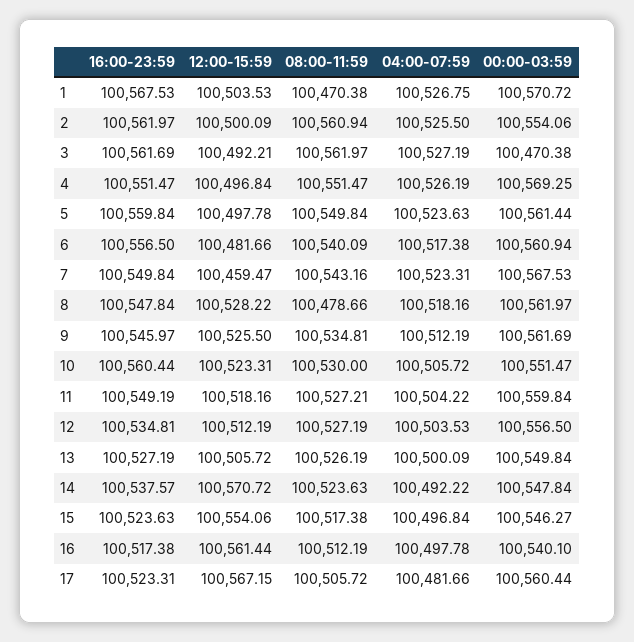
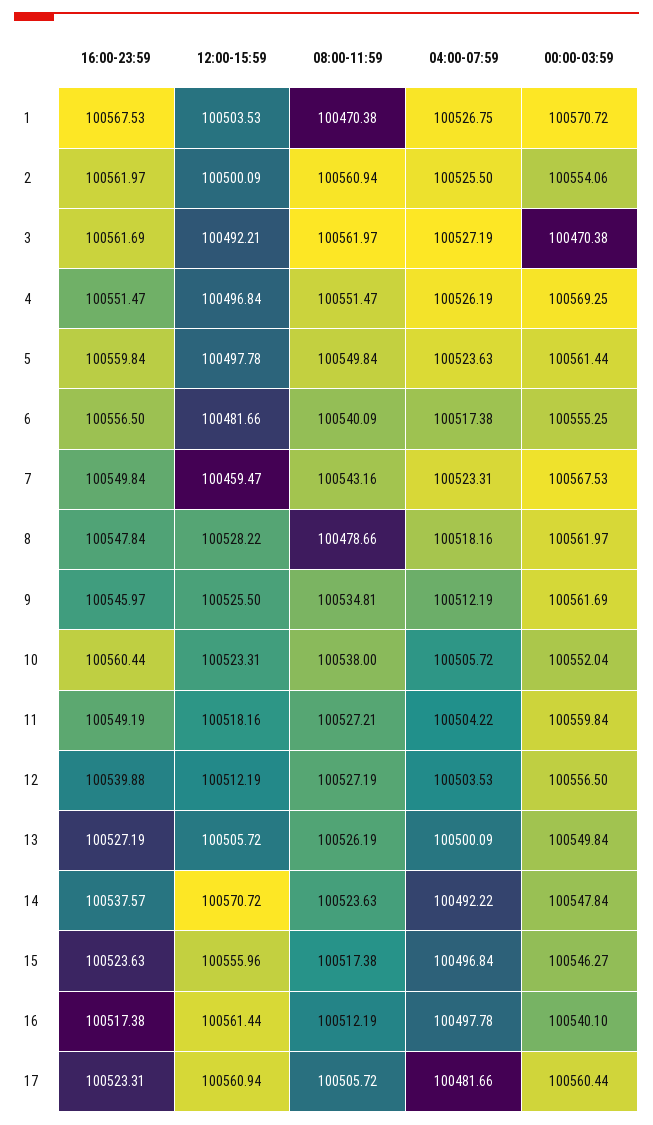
00:00-03:59, 6: 100560.94 -> 100555.25
08:00-11:59, 10: 100530 -> 100538
00:00-03:59, 10: 100551.47 -> 100552.04
16:00-23:59, 12: 100534.81 -> 100539.88
12:00-15:59, 15: 100554.06 -> 100555.96
12:00-15:59, 17: 100567.15 -> 100560.94

